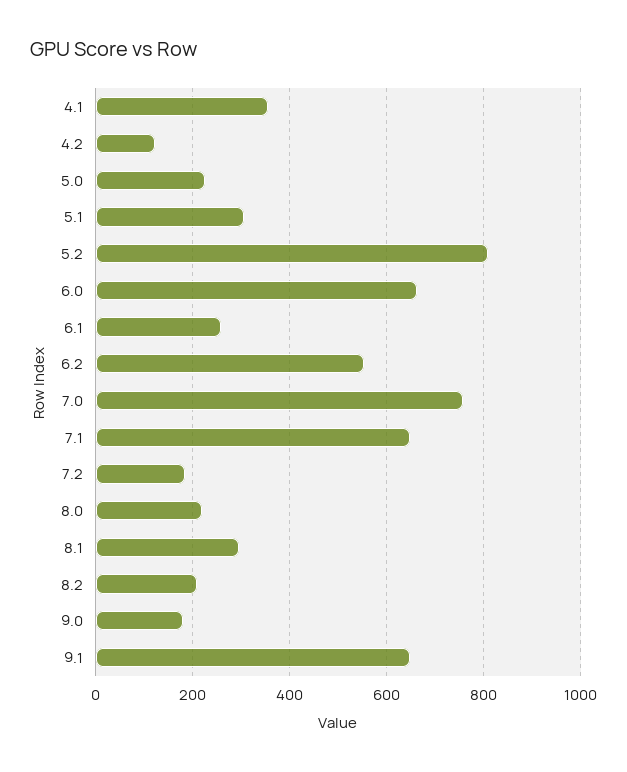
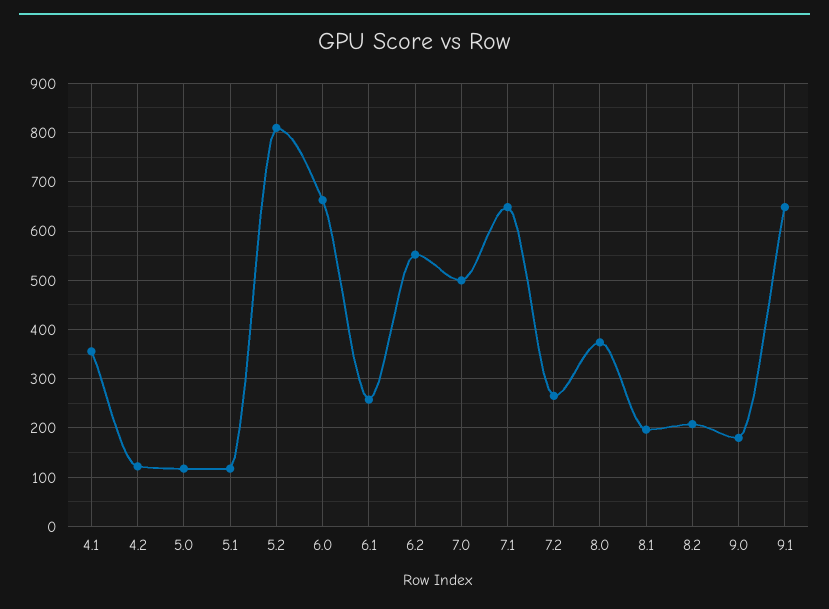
5.0: 220 -> 120
5.1: 300 -> 120
7.0: 760 -> 500
7.2: 180 -> 260
8.0: 220 -> 380
8.1: 300 -> 200

